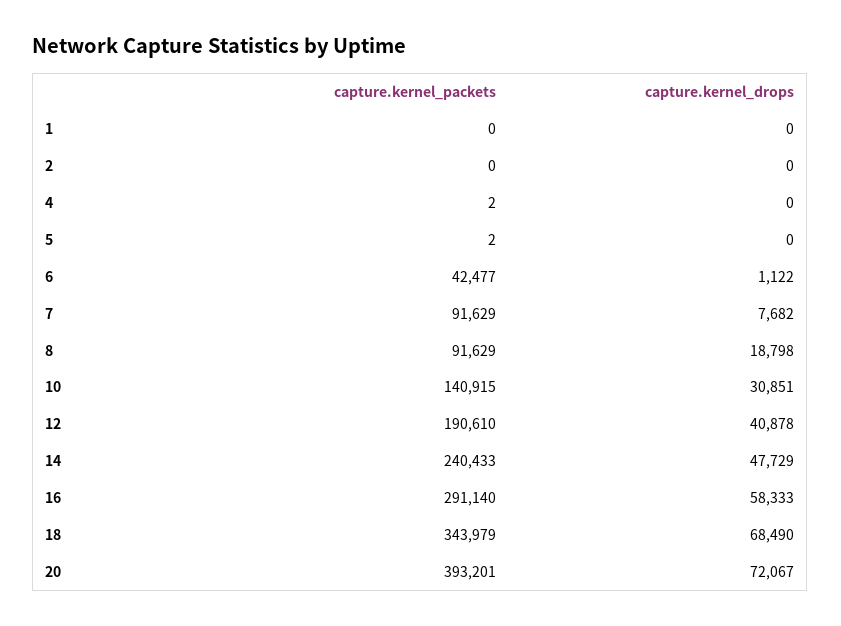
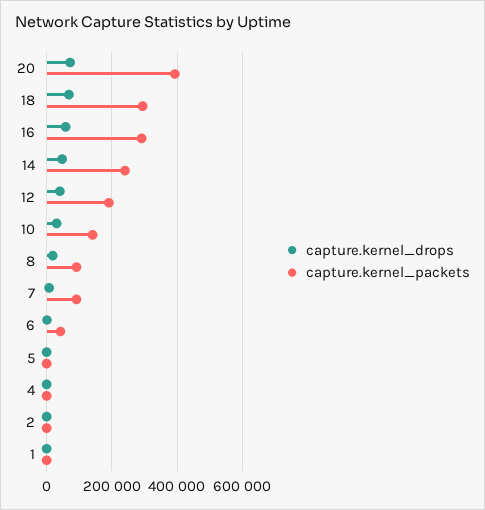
capture.kernel_packets, 18: 343979 -> 300000

